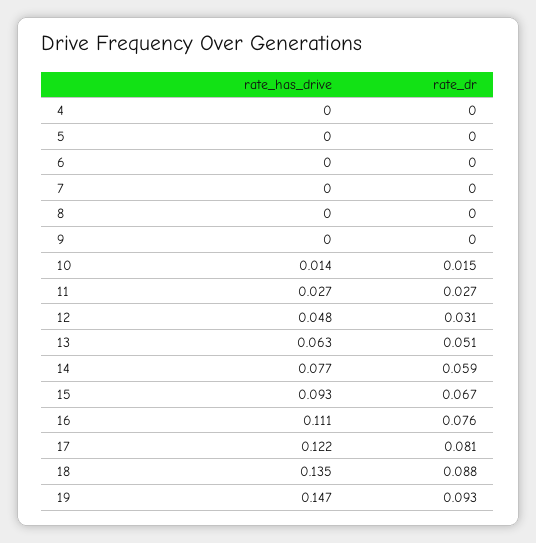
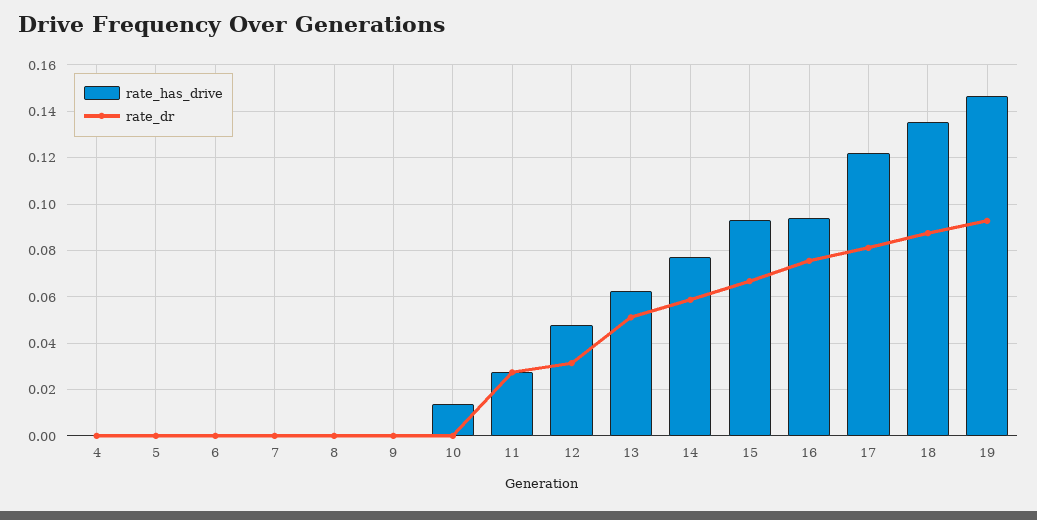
rate_dr, 10: 0.015 -> 0
rate_has_drive, 16: 0.111 -> 0.095

